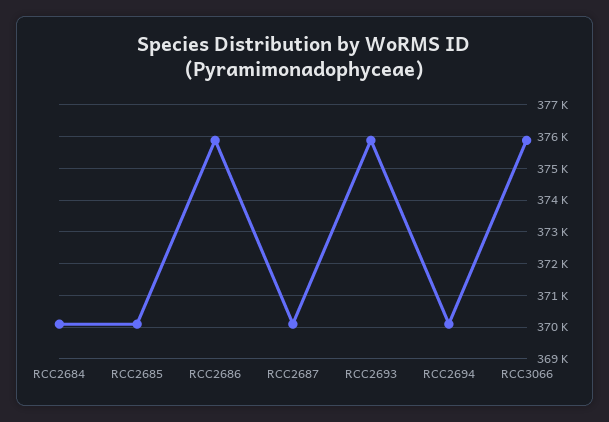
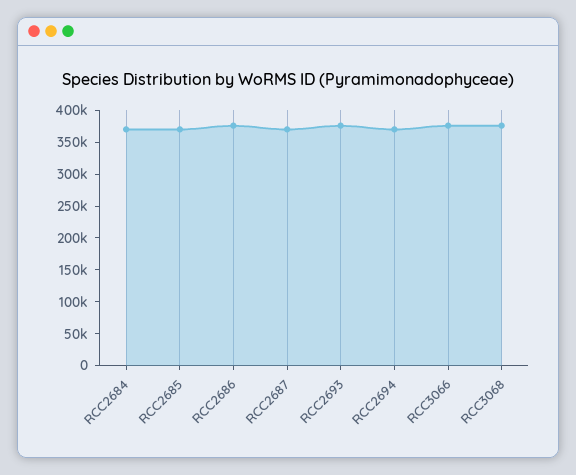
RCC3068: none -> 375000

